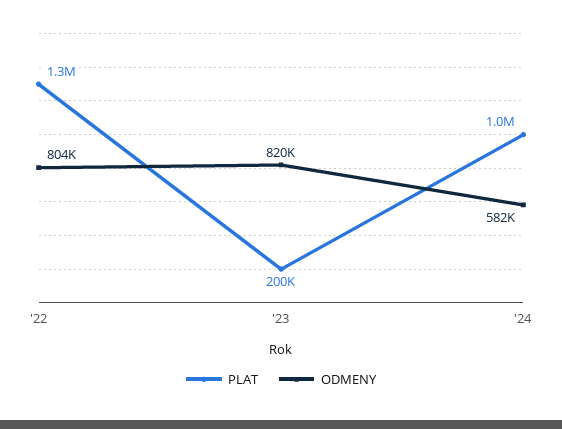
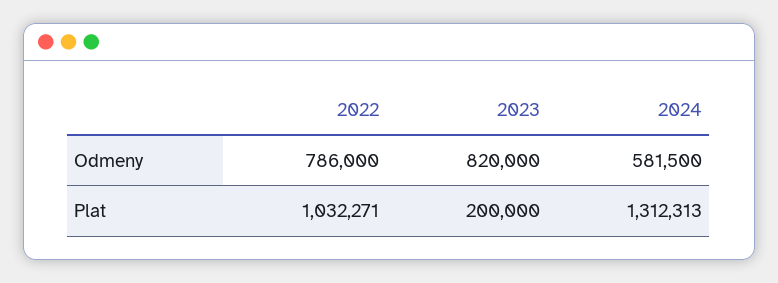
PLAT, '22: 1300000 -> 1032271
ODMENY, '22: 804000 -> 786000
PLAT, '24: 1000000 -> 1312313

